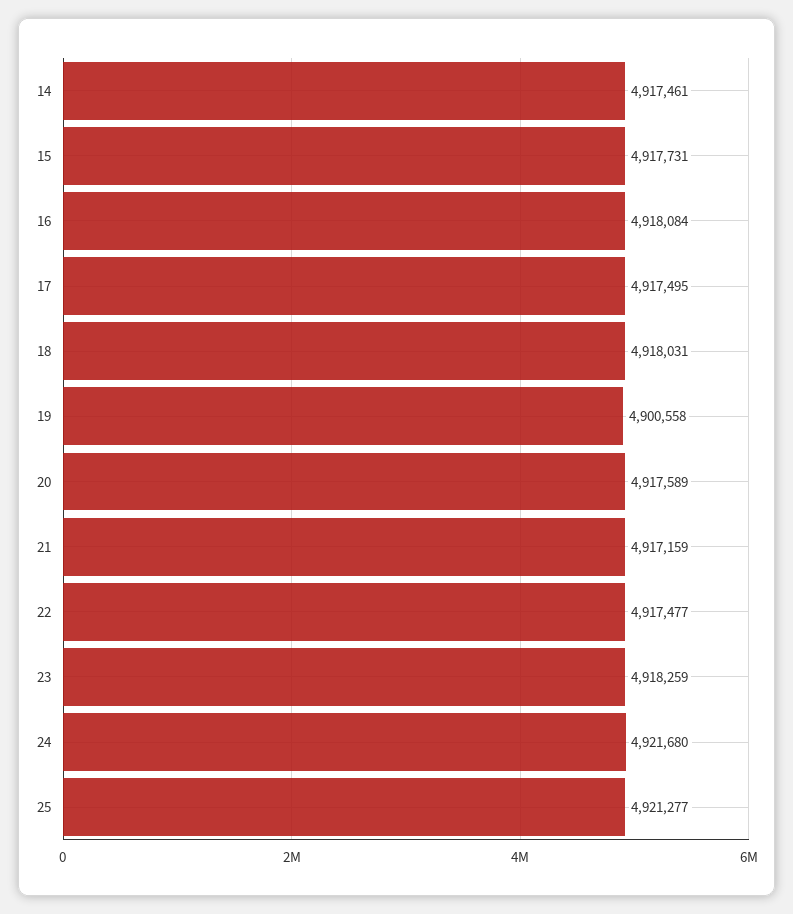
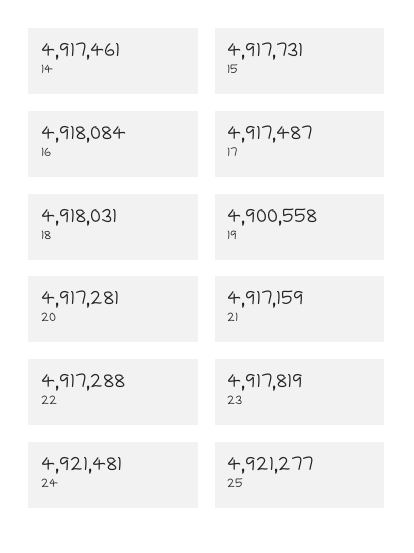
17: 4917495 -> 4917487
20: 4917589 -> 4917281
22: 4917477 -> 4917288
23: 4918259 -> 4917819
24: 4921680 -> 4921481

